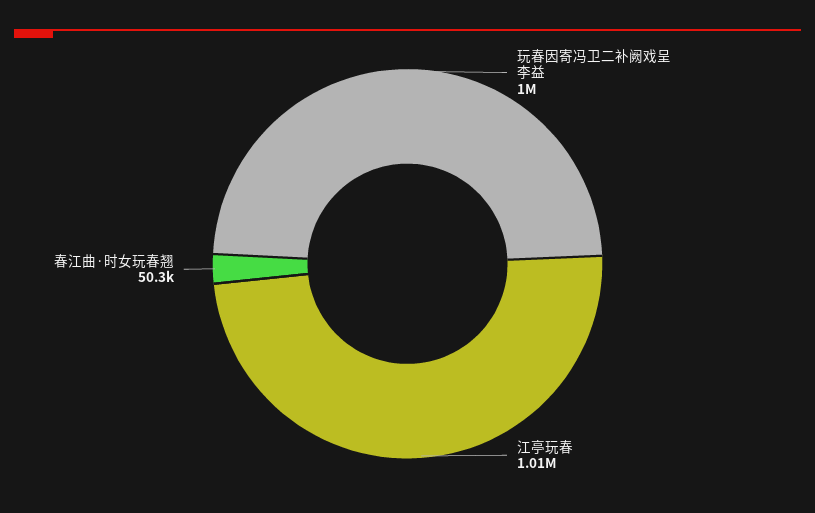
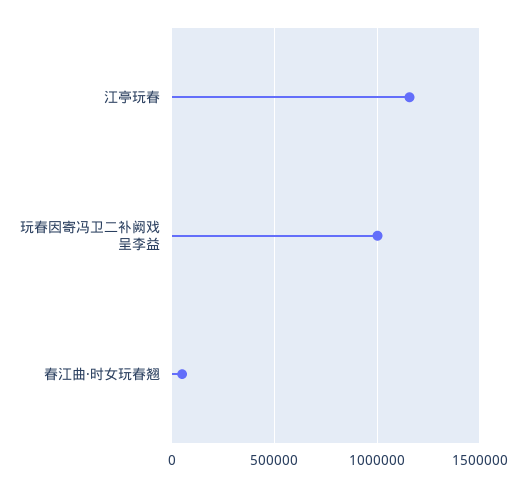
江亭玩春: 1010000 -> 1150000

